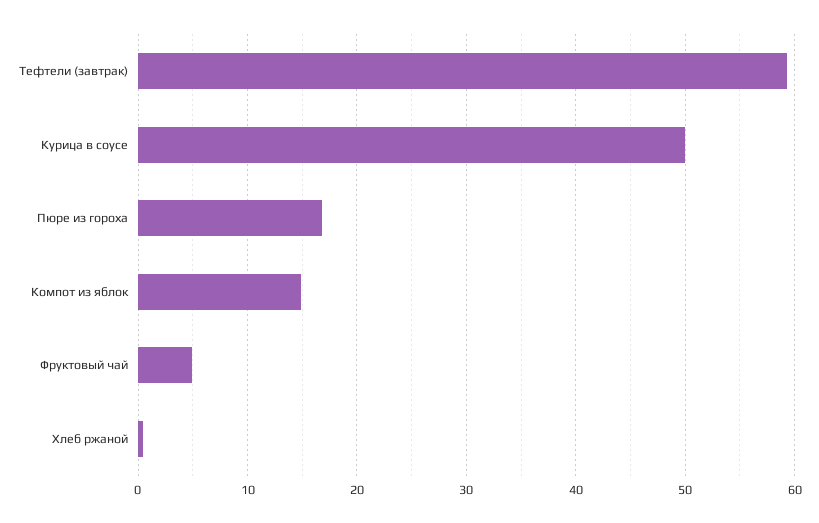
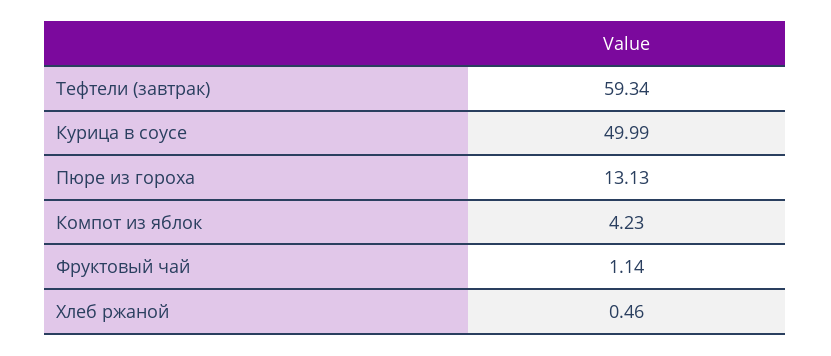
Пюре из гороха: 17 -> 13.13
Компот из яблок: 15 -> 4.23
Фруктовый чай: 5 -> 1.14

